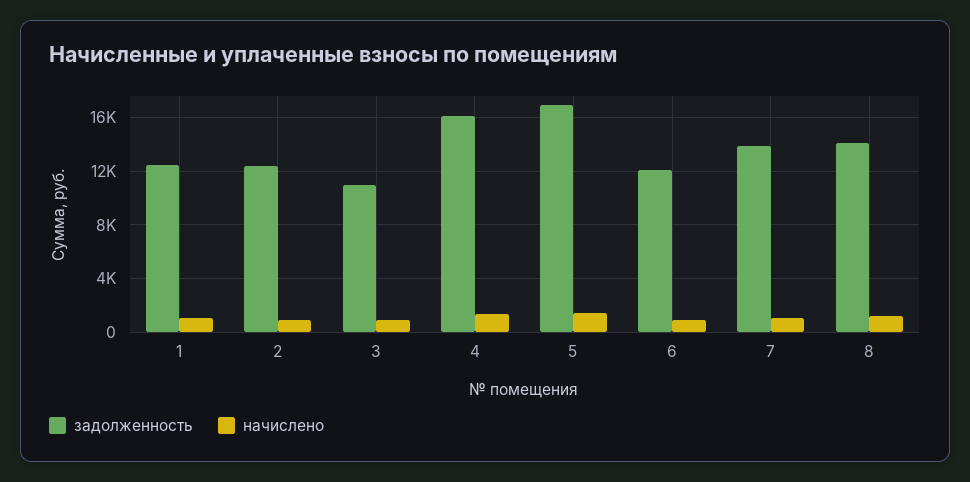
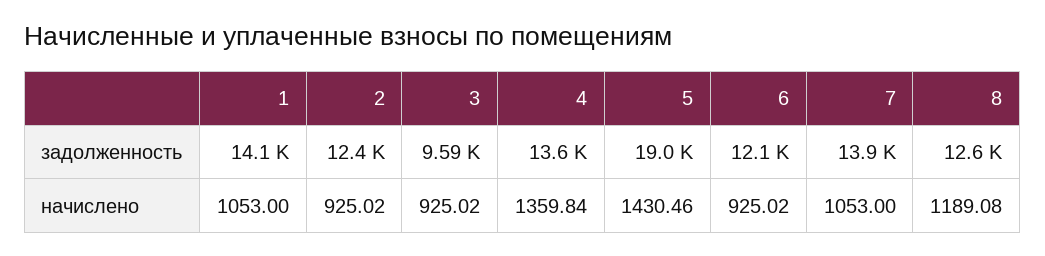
задолженность, 1: 12500 -> 14100
задолженность, 3: 11000 -> 9590
задолженность, 4: 16000 -> 13600
задолженность, 5: 17000 -> 19000
задолженность, 8: 14000 -> 12600

